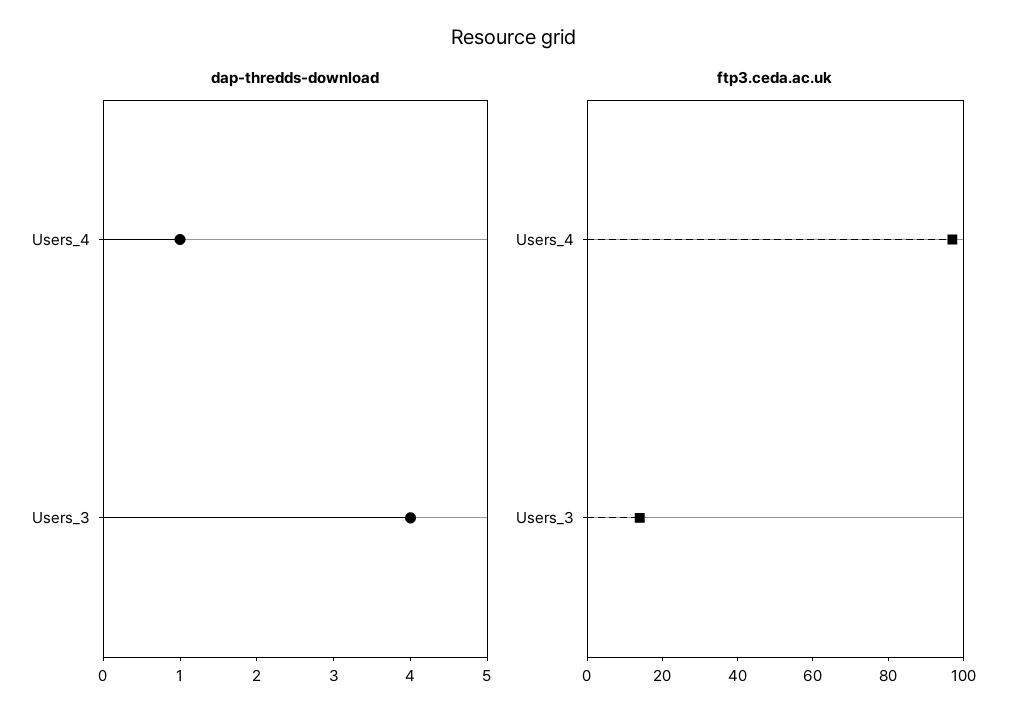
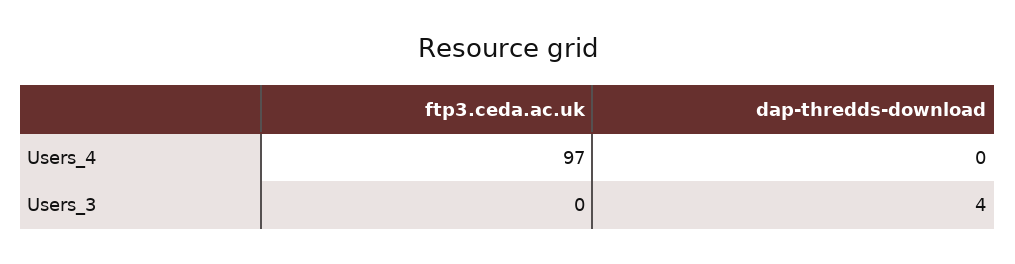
dap-thredds-download, Users_4: 1 -> 0
ftp3.ceda.ac.uk, Users_3: 15 -> 0

